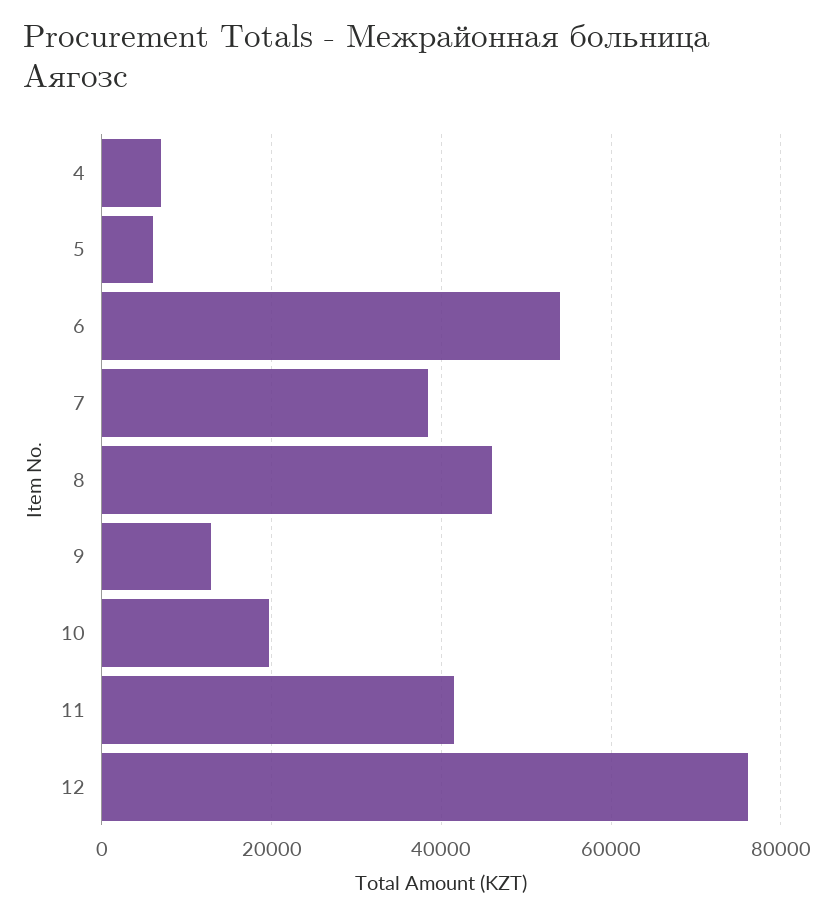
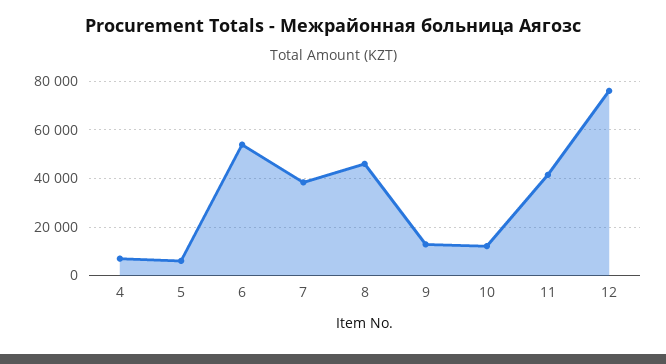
10: 20000 -> 12500

